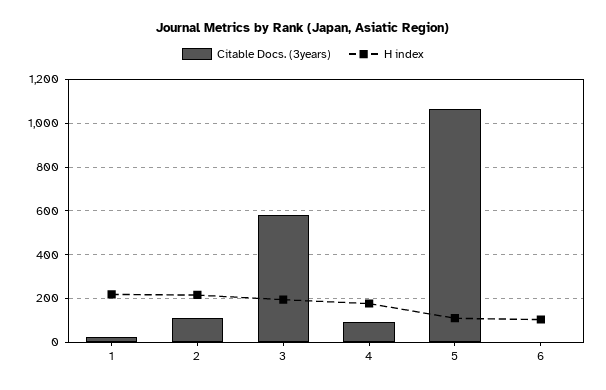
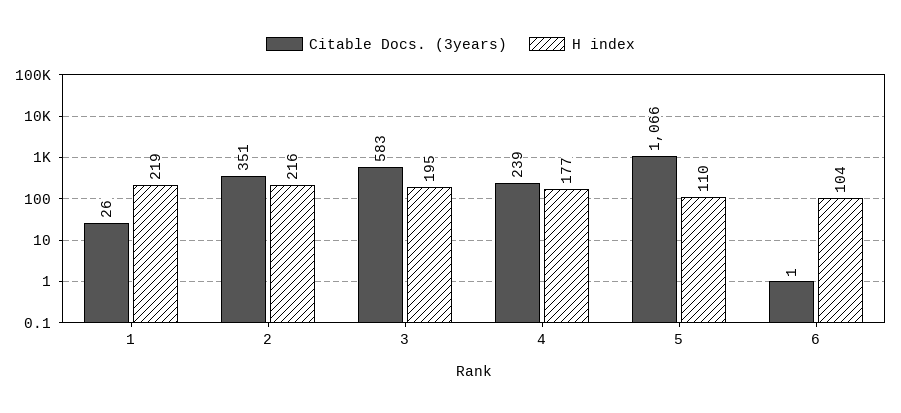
Citable Docs. (3years), 2: 100 -> 351
Citable Docs. (3years), 4: 100 -> 239

